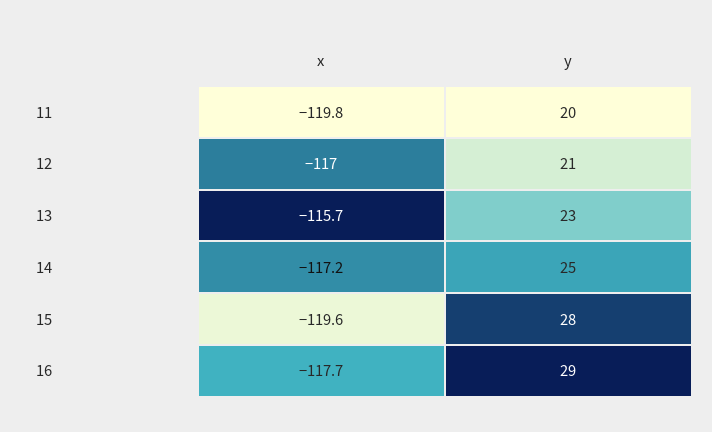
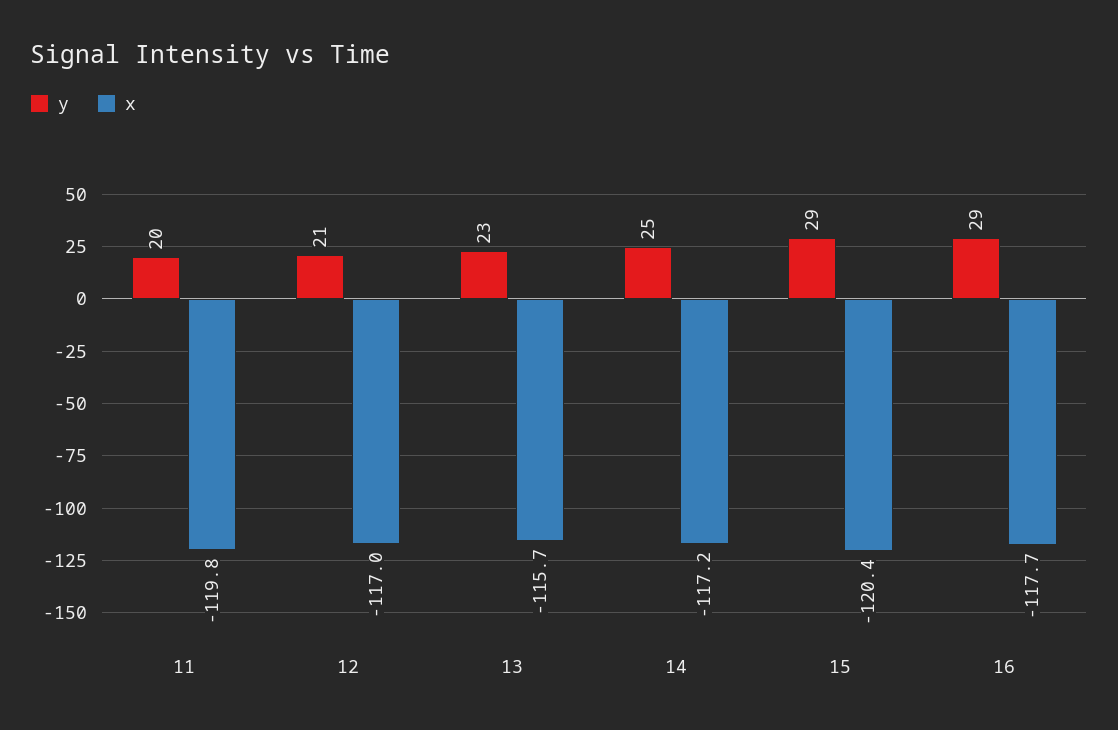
x, 15: -119.6 -> -120.4
y, 15: 28 -> 29

